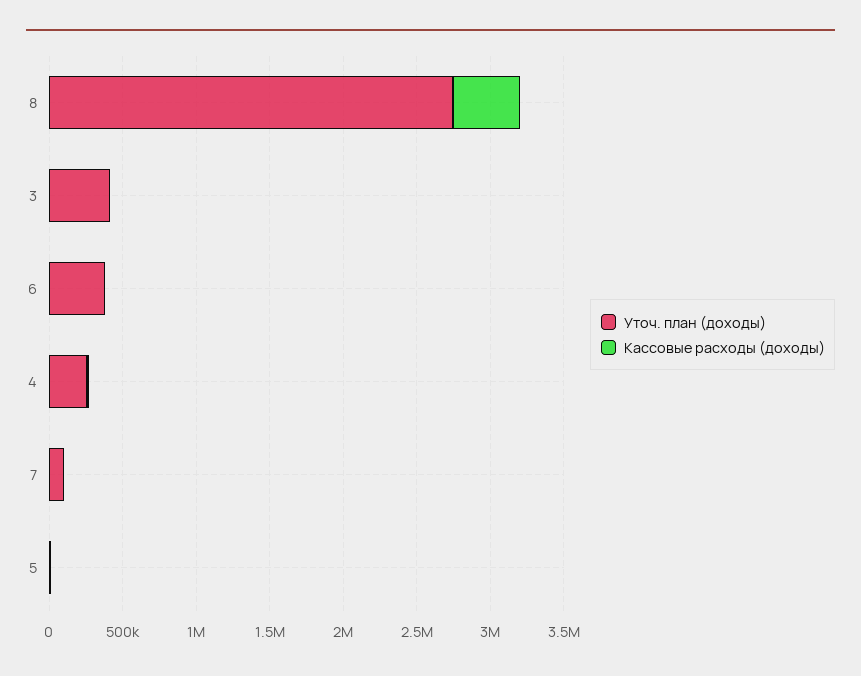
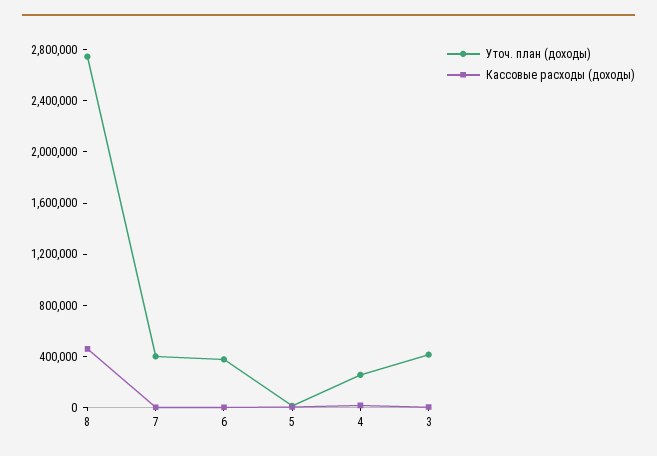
Уточ. план (доходы), 7: 100000 -> 400000

